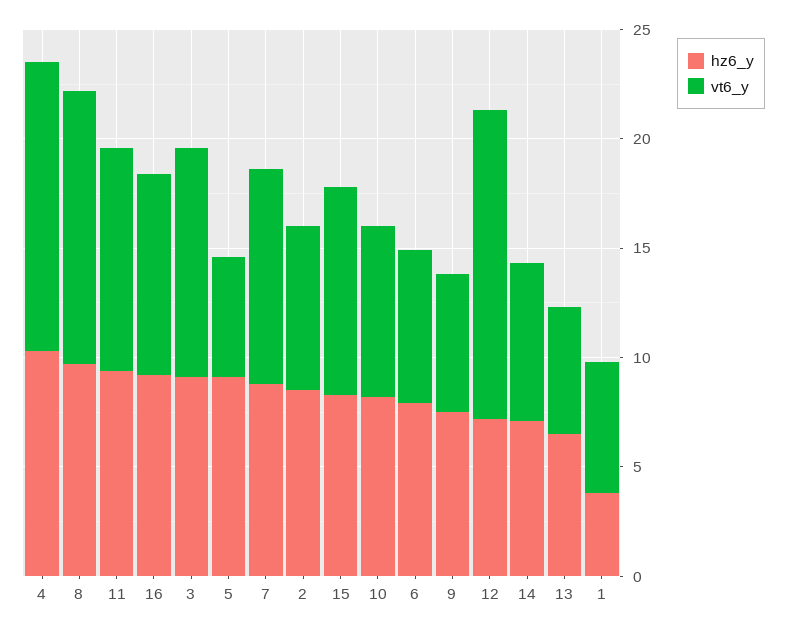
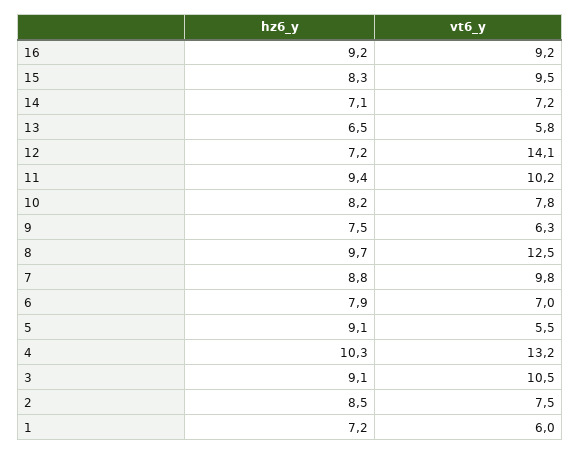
hz6_y, 1: 4 -> 7.2

